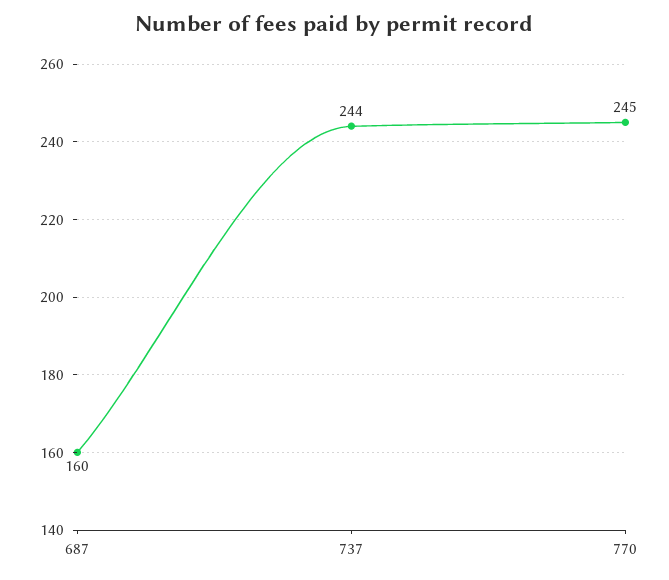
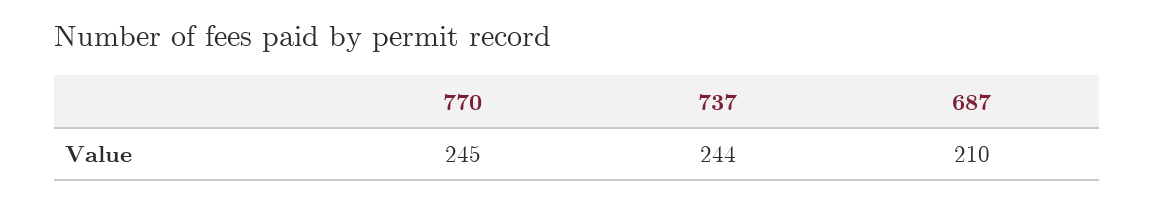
687: 160 -> 210

